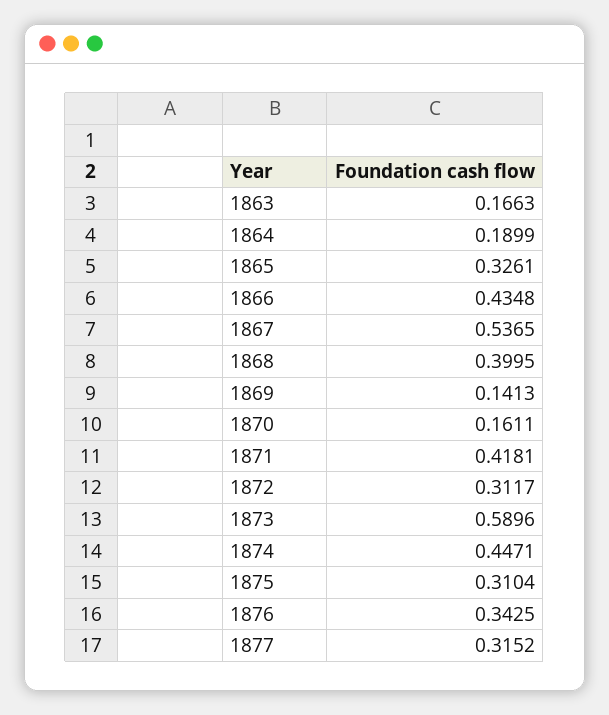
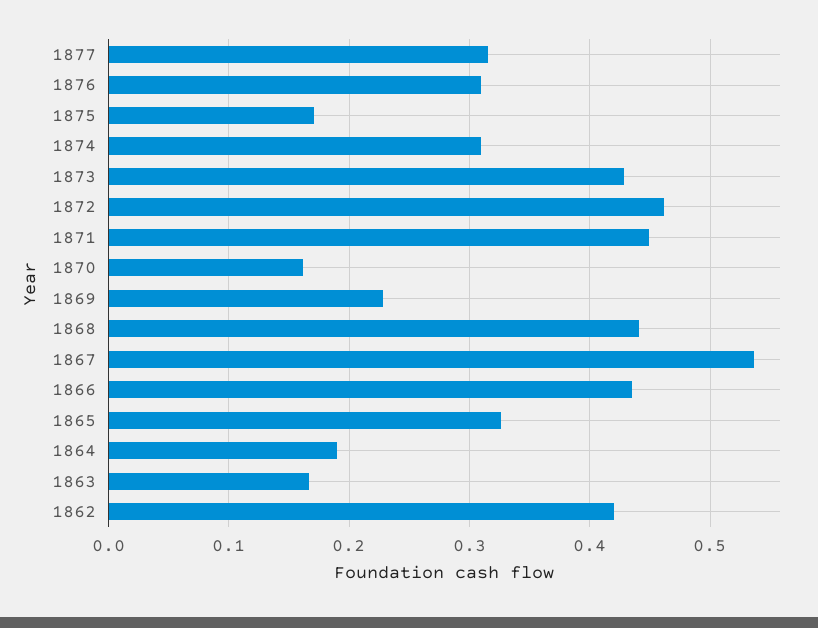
1868: 0.3995 -> 0.44
1869: 0.1413 -> 0.23
1871: 0.4181 -> 0.45
1872: 0.3117 -> 0.46
1873: 0.5896 -> 0.43
1874: 0.4471 -> 0.31
1875: 0.3104 -> 0.17
1876: 0.3425 -> 0.31
1862: none -> 0.42

